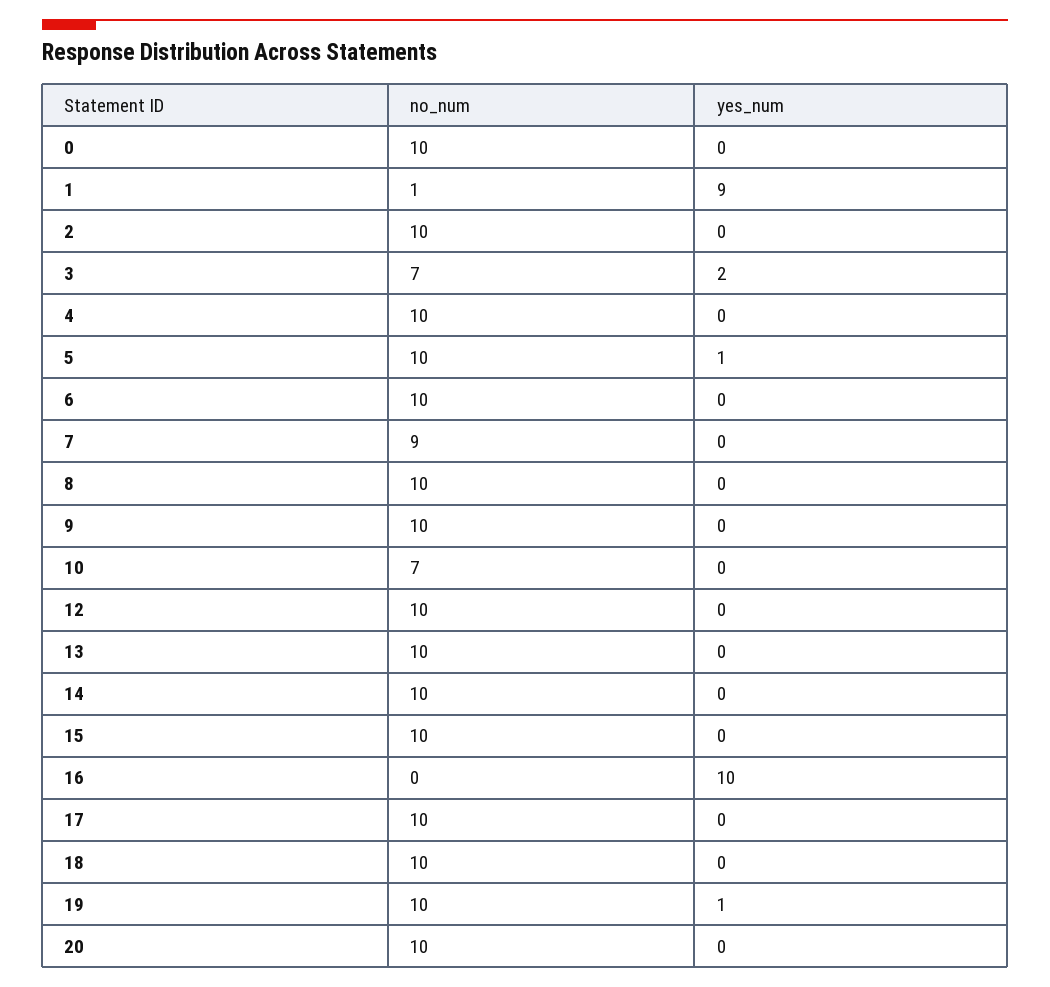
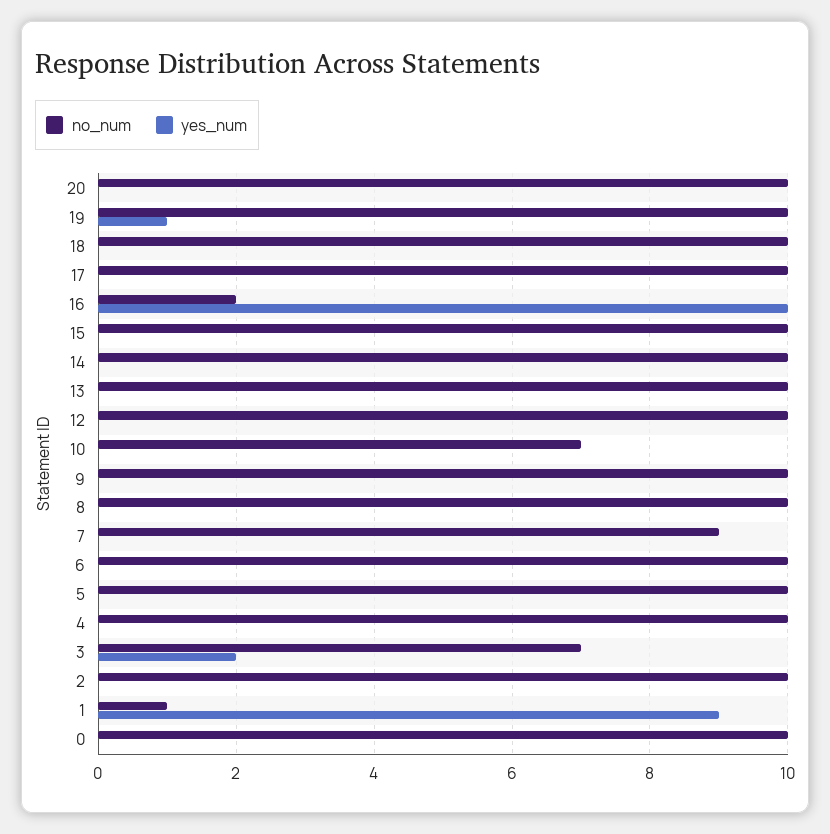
yes_num, 5: 1 -> 0
no_num, 16: 0 -> 2

